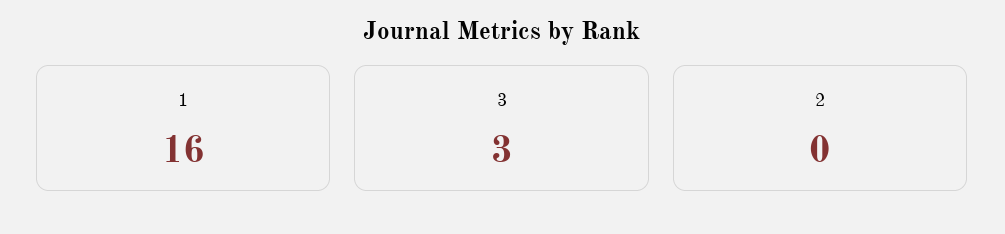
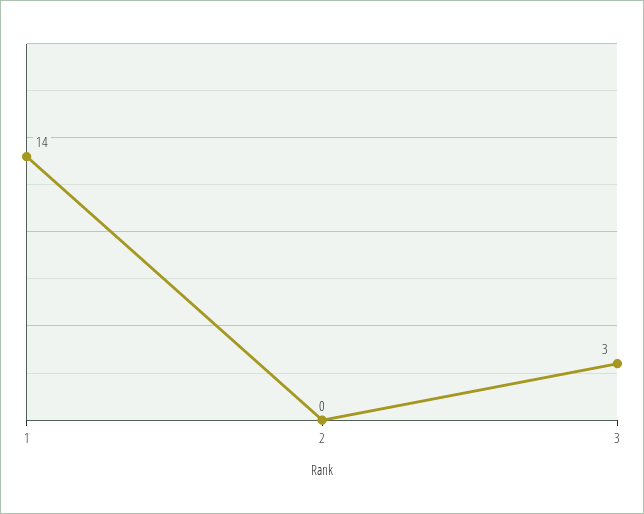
1: 16 -> 14

